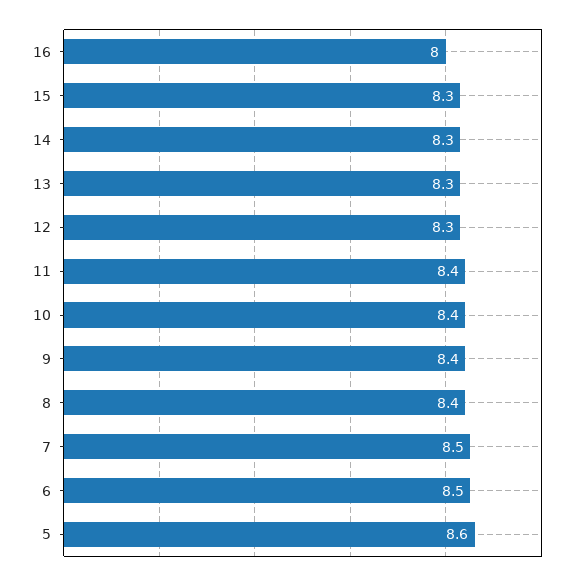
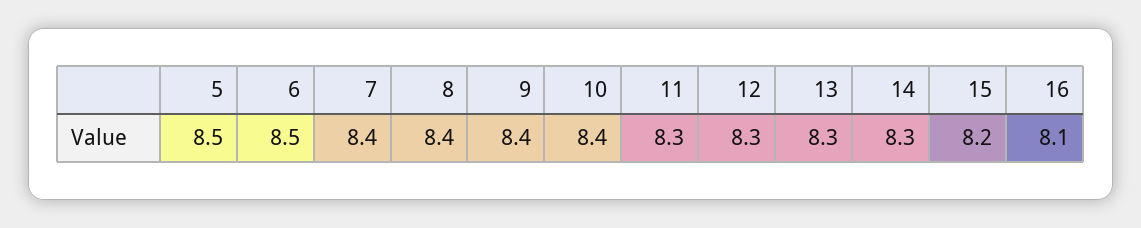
16: 8 -> 8.1
15: 8.3 -> 8.2
11: 8.4 -> 8.3
7: 8.5 -> 8.4
5: 8.6 -> 8.5

